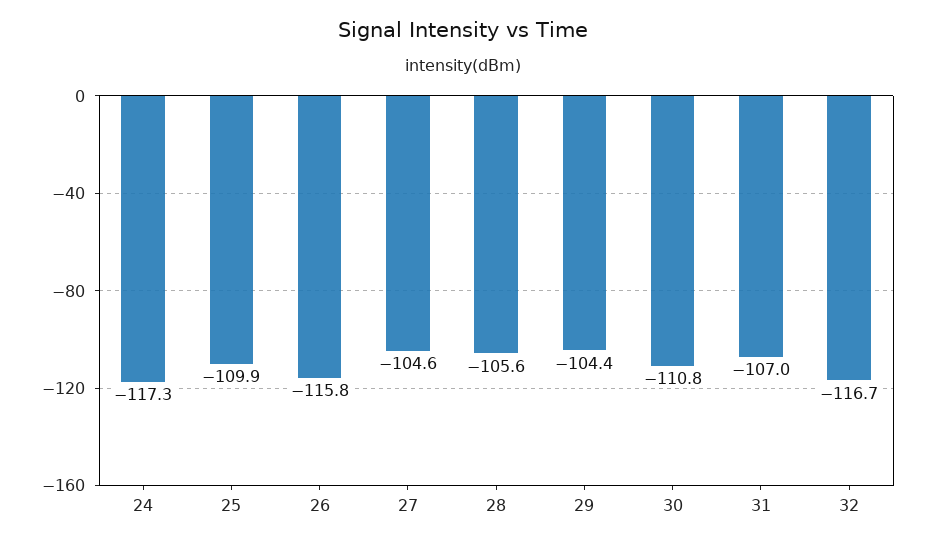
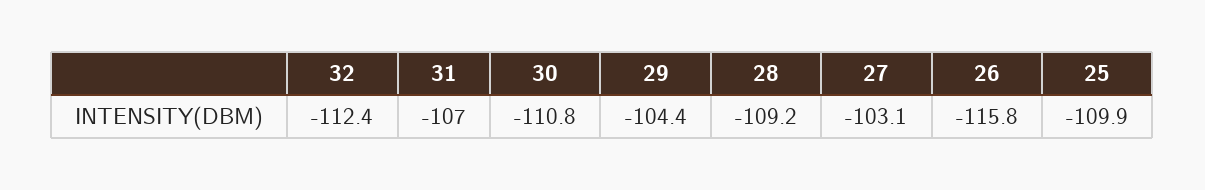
24: -117.3 -> none
27: -104.6 -> -103.1
28: -105.6 -> -109.2
32: -116.7 -> -112.4

